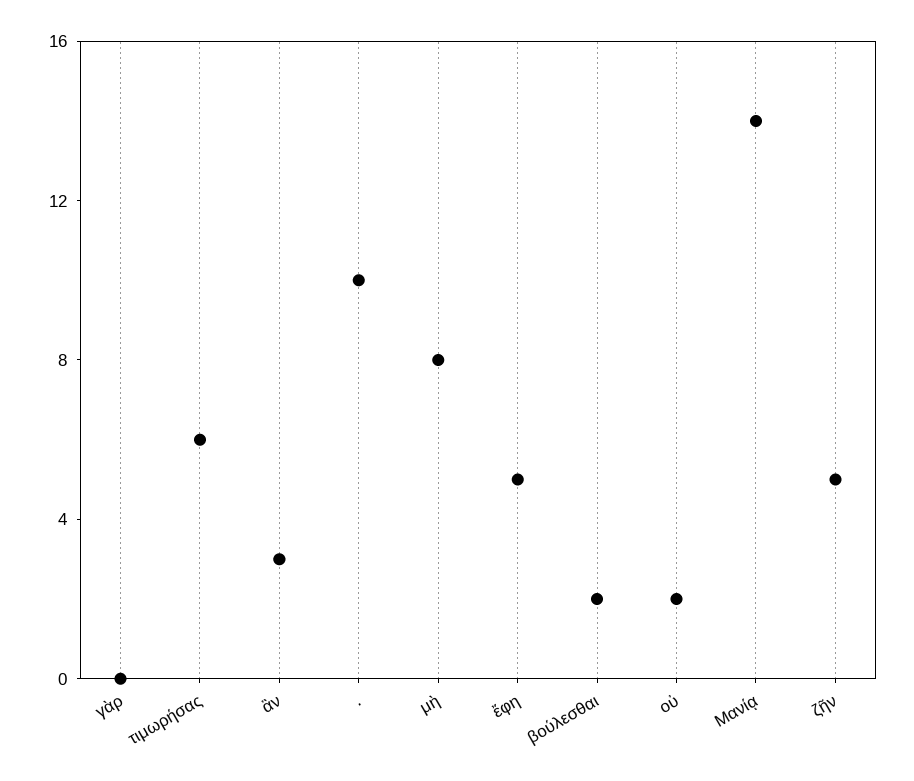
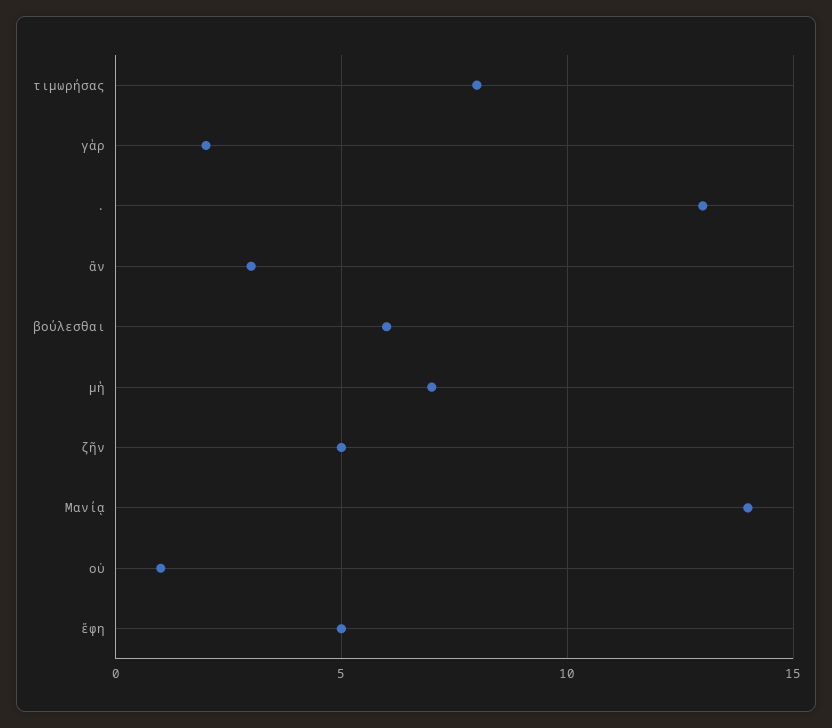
γὰρ: 0 -> 2
τιμωρήσας: 6 -> 8
.: 10 -> 13
μὴ: 8 -> 7
βούλεσθαι: 2 -> 6
οὐ: 2 -> 1

